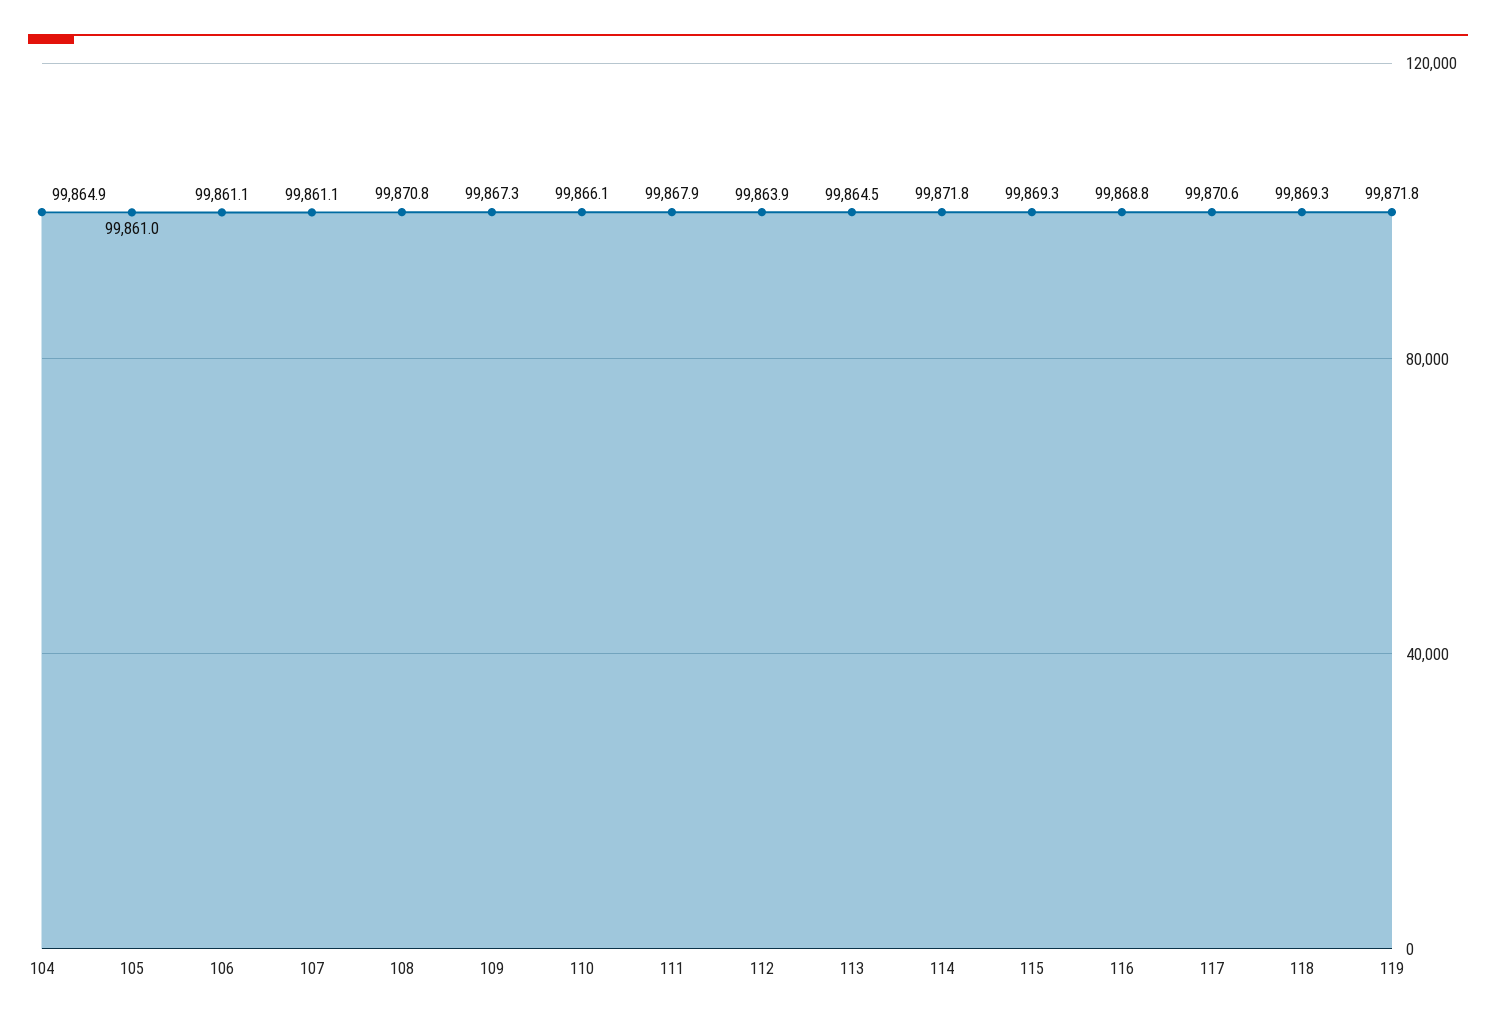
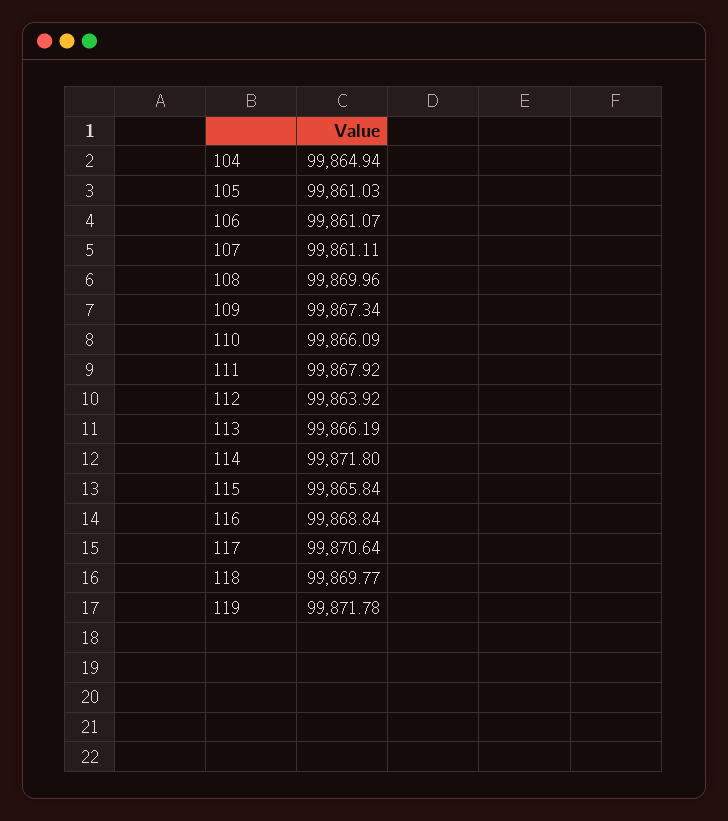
108: 99870.8 -> 99869.96
113: 99864.5 -> 99866.19
115: 99869.3 -> 99865.84
118: 99869.3 -> 99869.77

